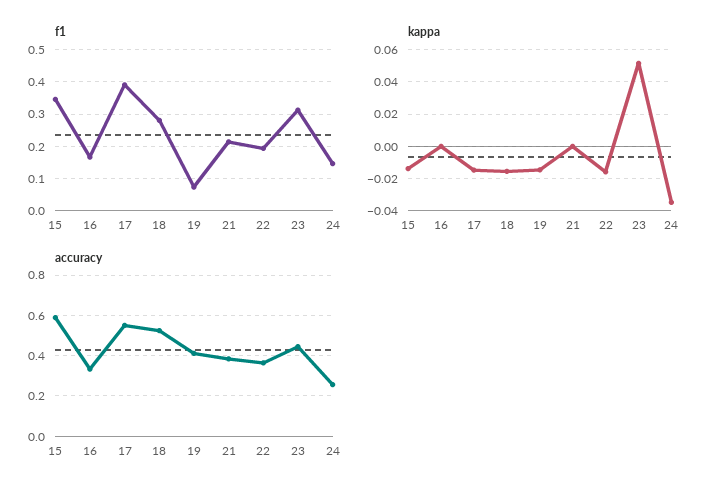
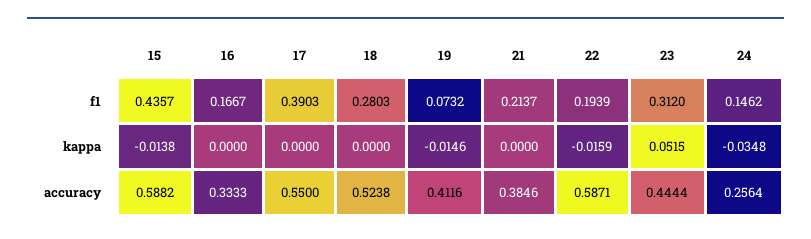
f1, 15: 0.34 -> 0.4357
kappa, 17: -0.015 -> 0
kappa, 18: -0.015 -> 0
accuracy, 22: 0.35 -> 0.5871

